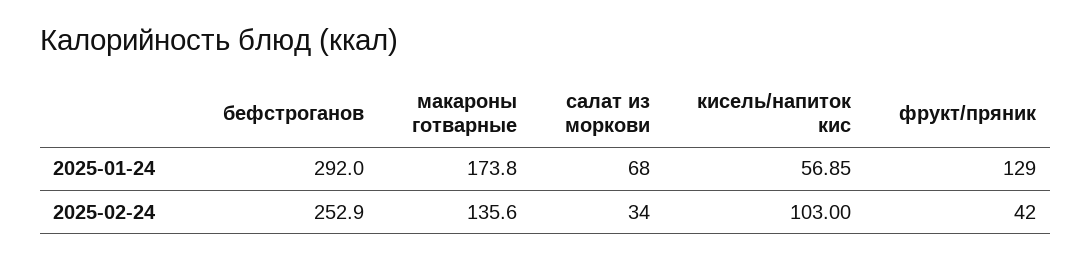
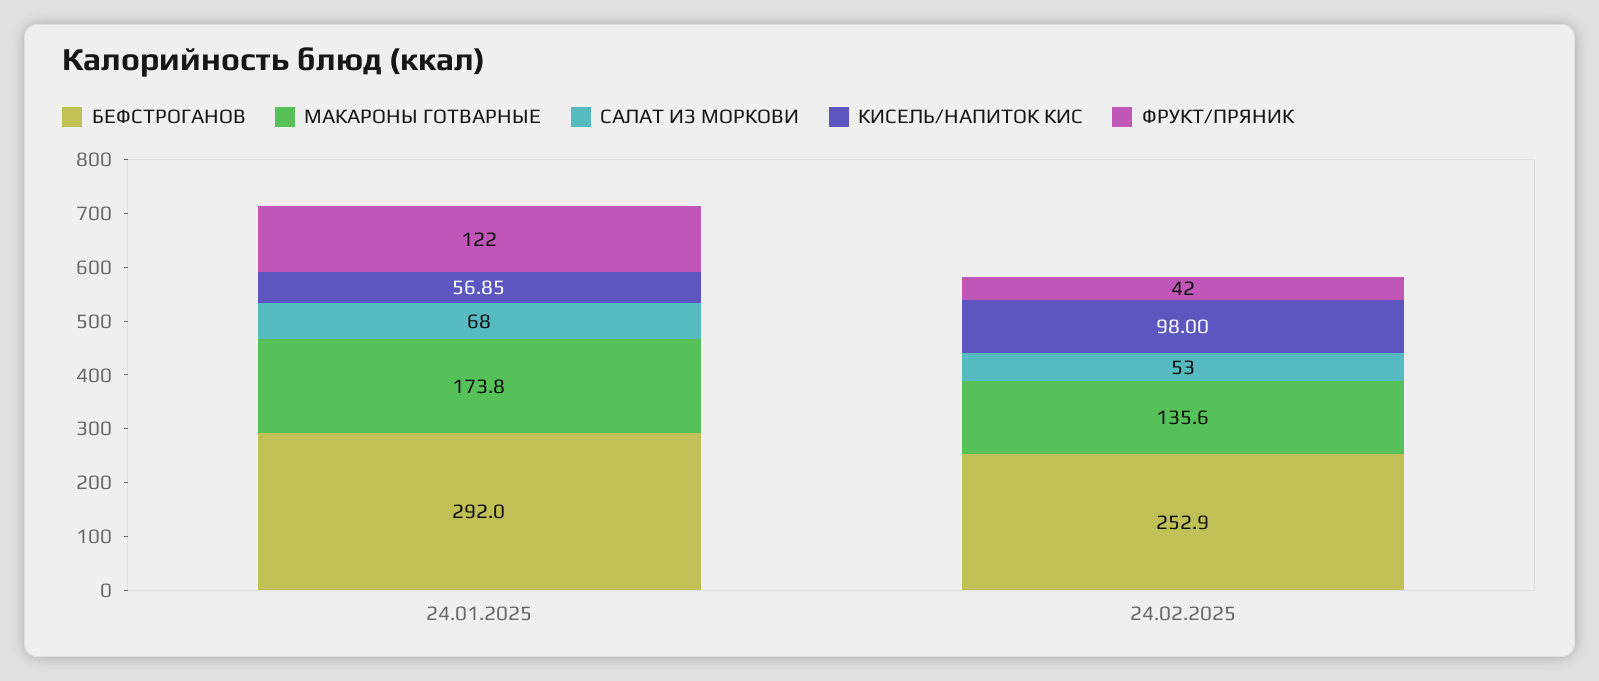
фрукт/пряник, 2025-01-24: 129 -> 122
салат из моркови, 2025-02-24: 34 -> 53
кисель/напиток кис, 2025-02-24: 103 -> 98

